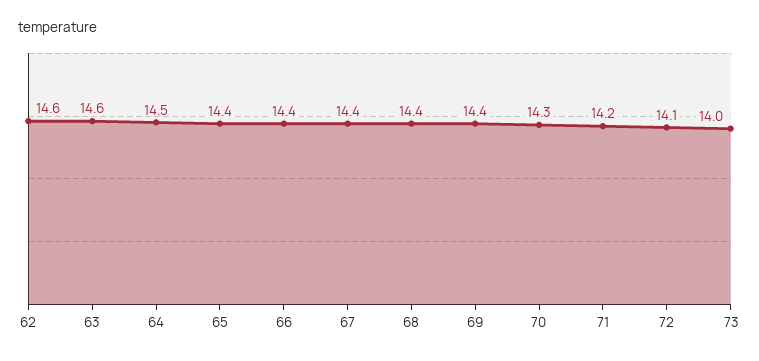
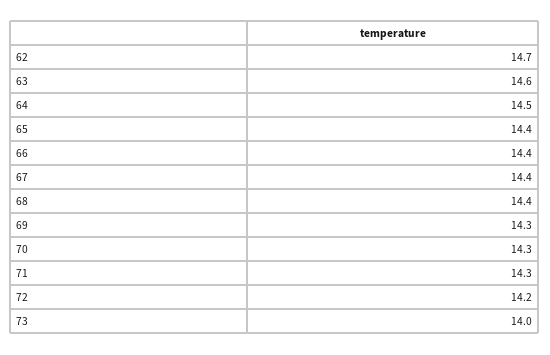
62: 14.6 -> 14.7
69: 14.4 -> 14.3
71: 14.2 -> 14.3
72: 14.1 -> 14.2

